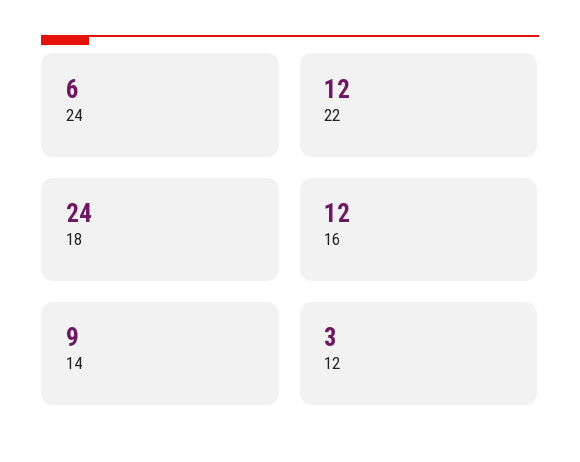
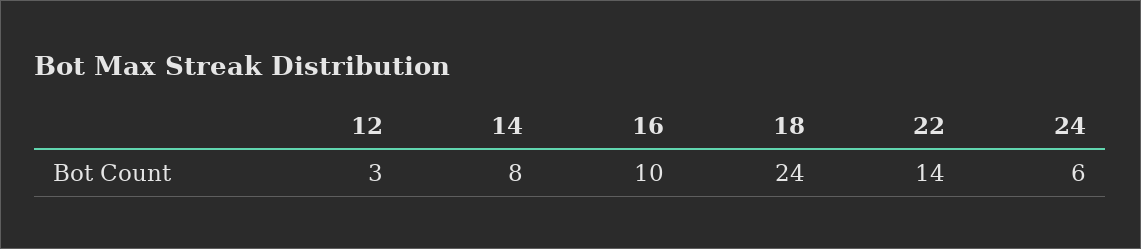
22: 12 -> 14
16: 12 -> 10
14: 9 -> 8

